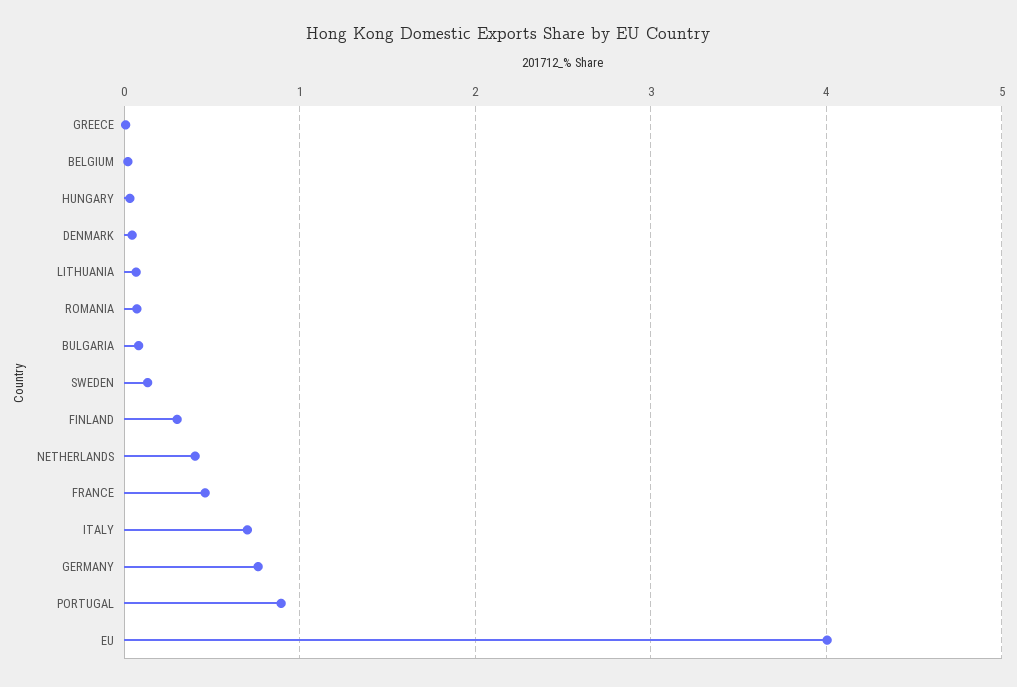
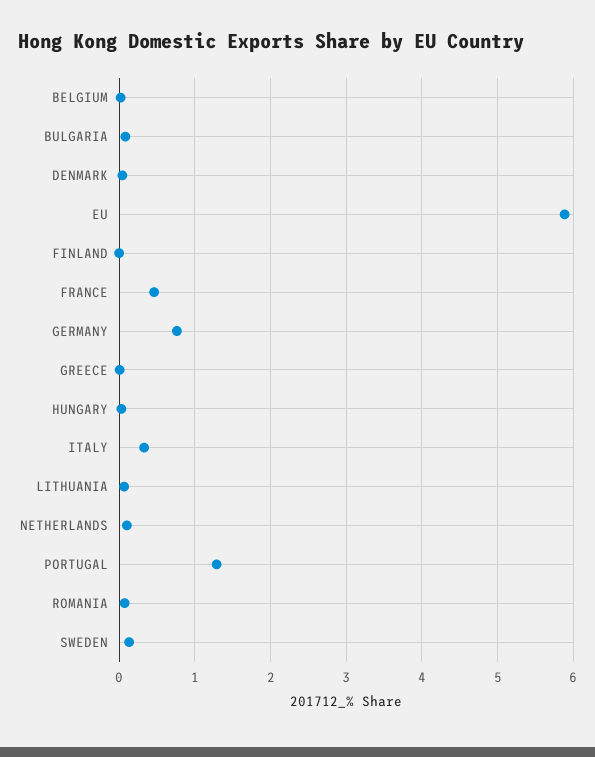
FINLAND: 0.3 -> 0
NETHERLANDS: 0.4 -> 0.1
ITALY: 0.7 -> 0.3
PORTUGAL: 0.9 -> 1.3
EU: 4 -> 5.9

